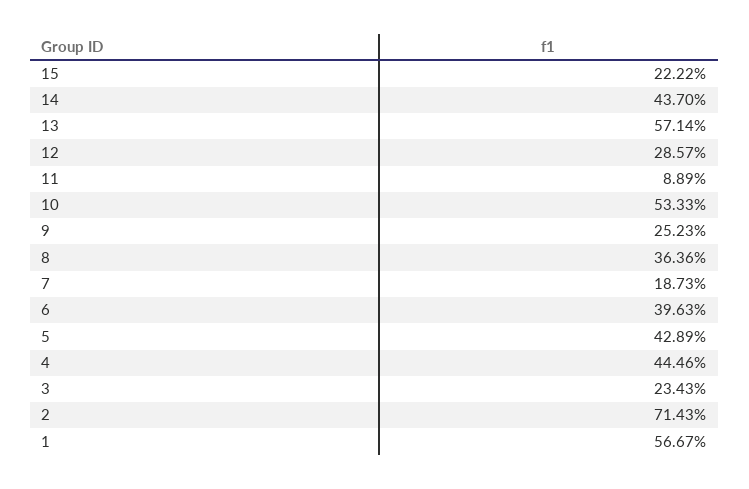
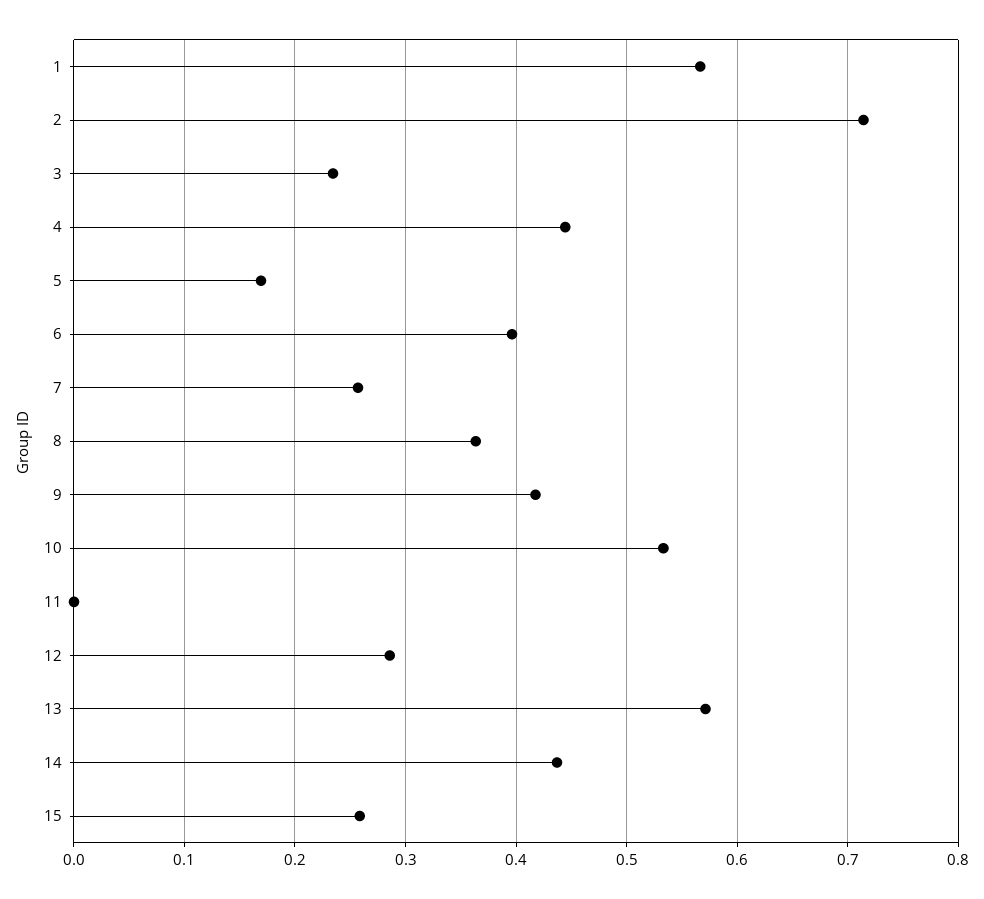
15: 0.2222 -> 0.26
11: 0.0889 -> 0
9: 0.2523 -> 0.42
7: 0.1873 -> 0.26
5: 0.4289 -> 0.17

